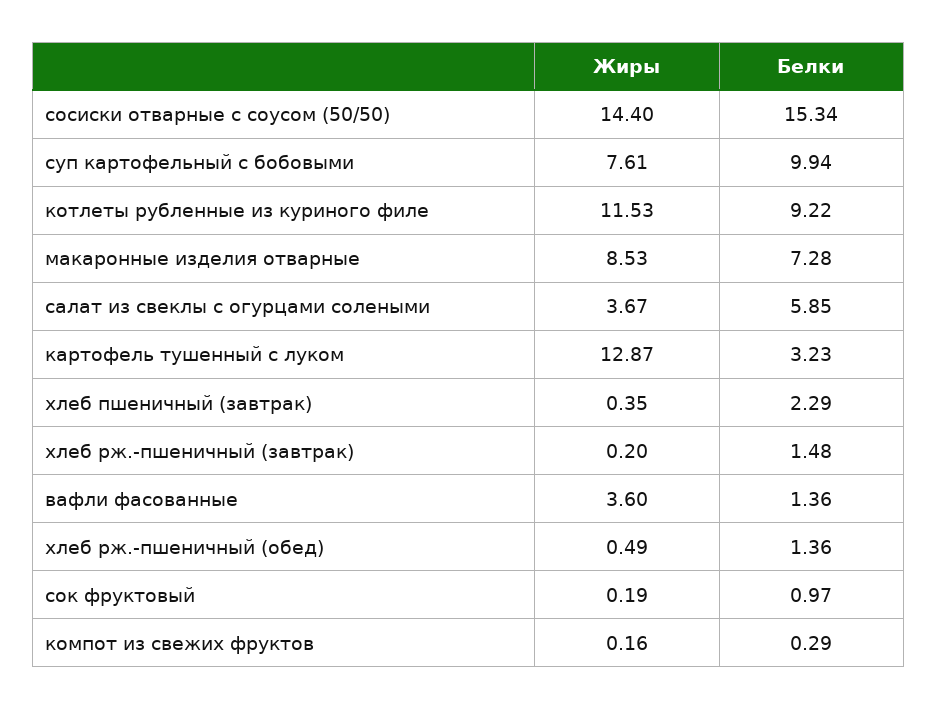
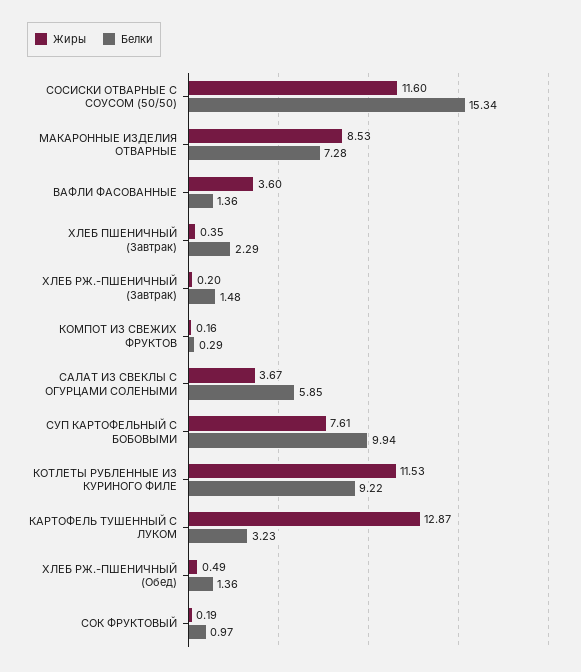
Жиры, сосиски отварные с соусом (50/50): 14.4 -> 11.6

